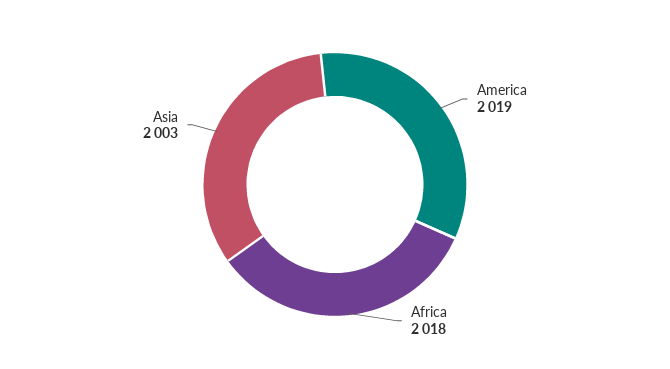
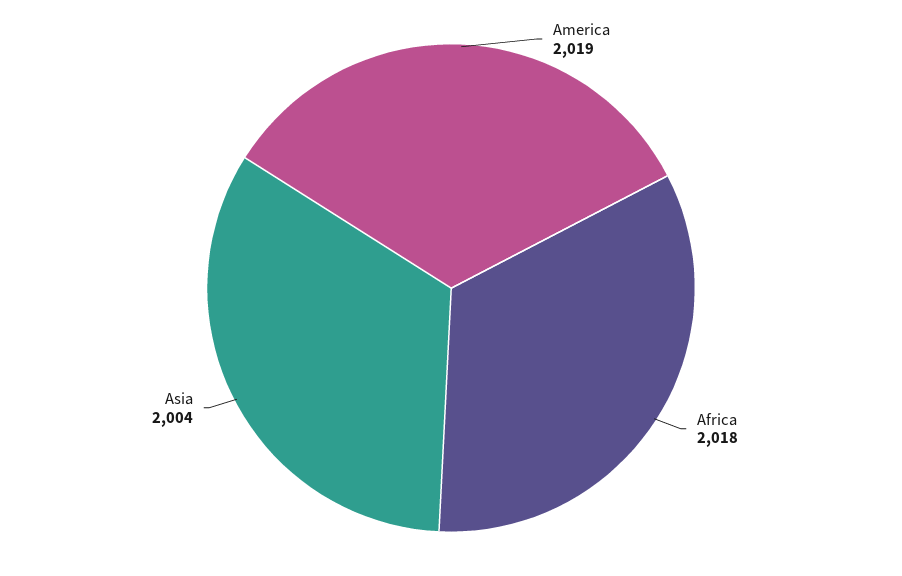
Asia: 2003 -> 2004

